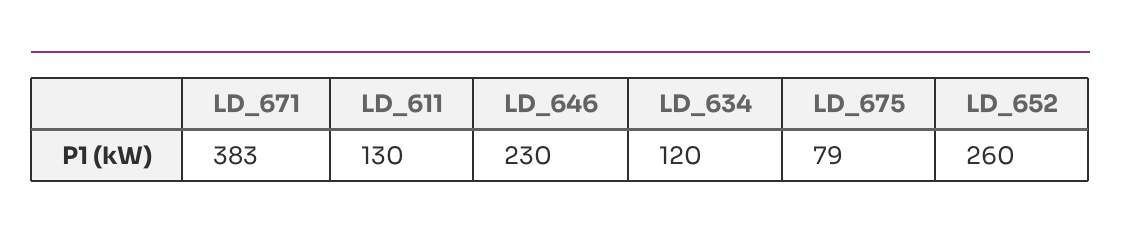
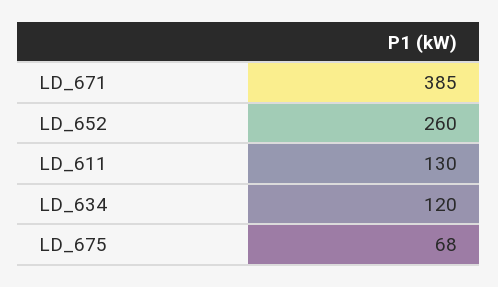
LD_671: 383 -> 385
LD_646: 230 -> none
LD_675: 79 -> 68

